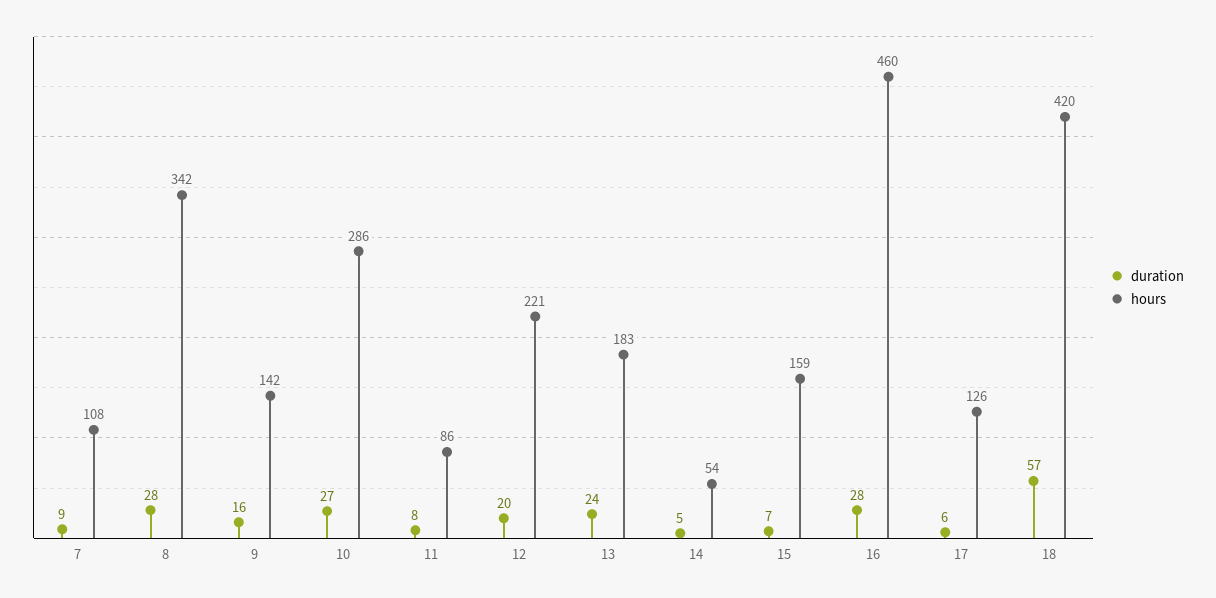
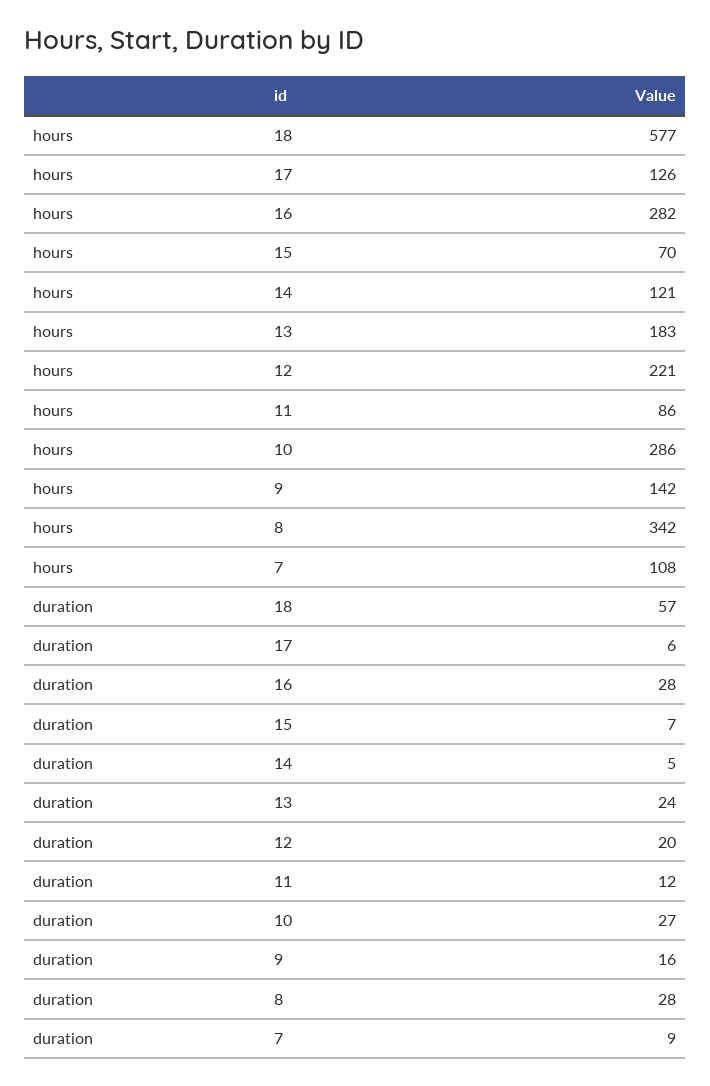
duration, 11: 8 -> 12
hours, 14: 54 -> 121
hours, 15: 159 -> 70
hours, 16: 460 -> 282
hours, 18: 420 -> 577

